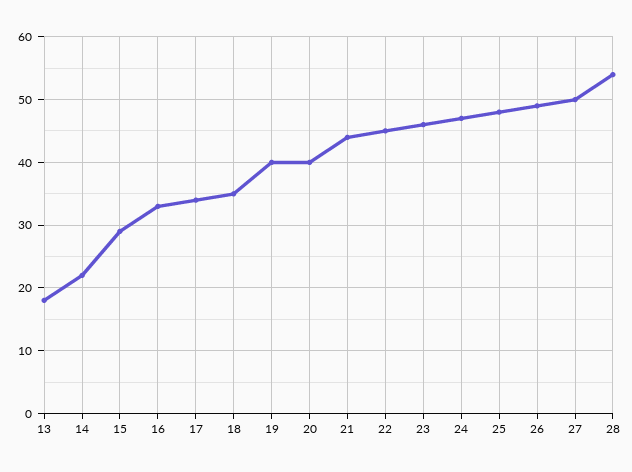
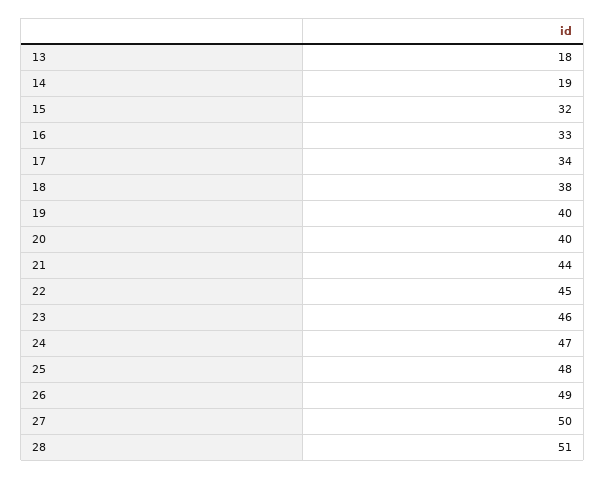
14: 22 -> 19
15: 29 -> 32
18: 35 -> 38
28: 54 -> 51

